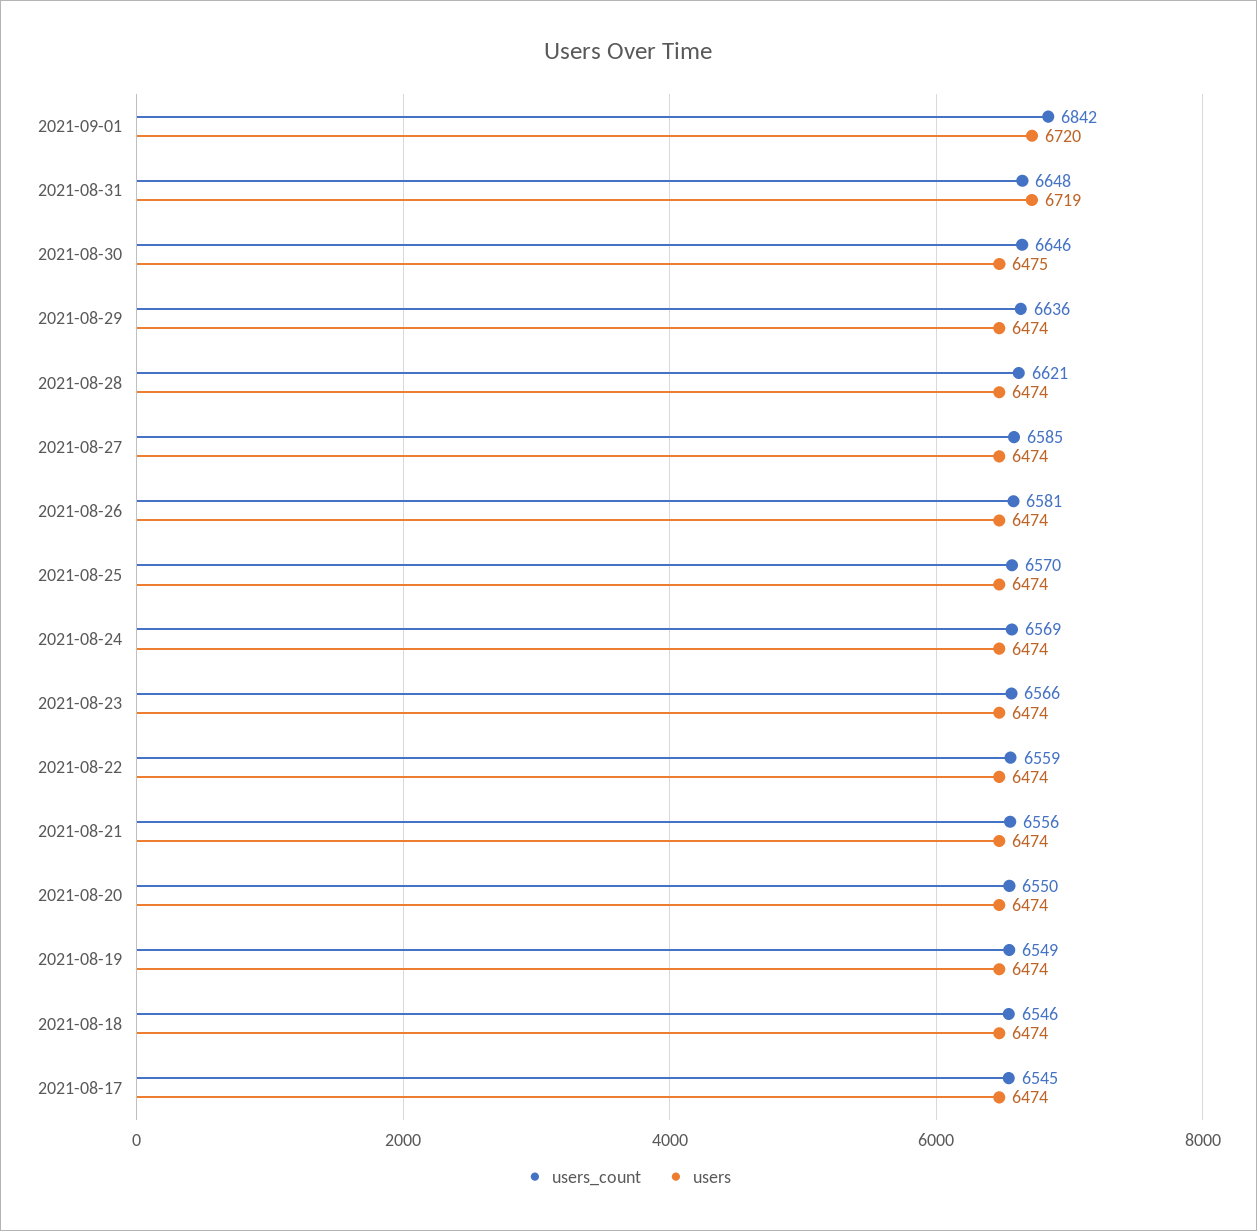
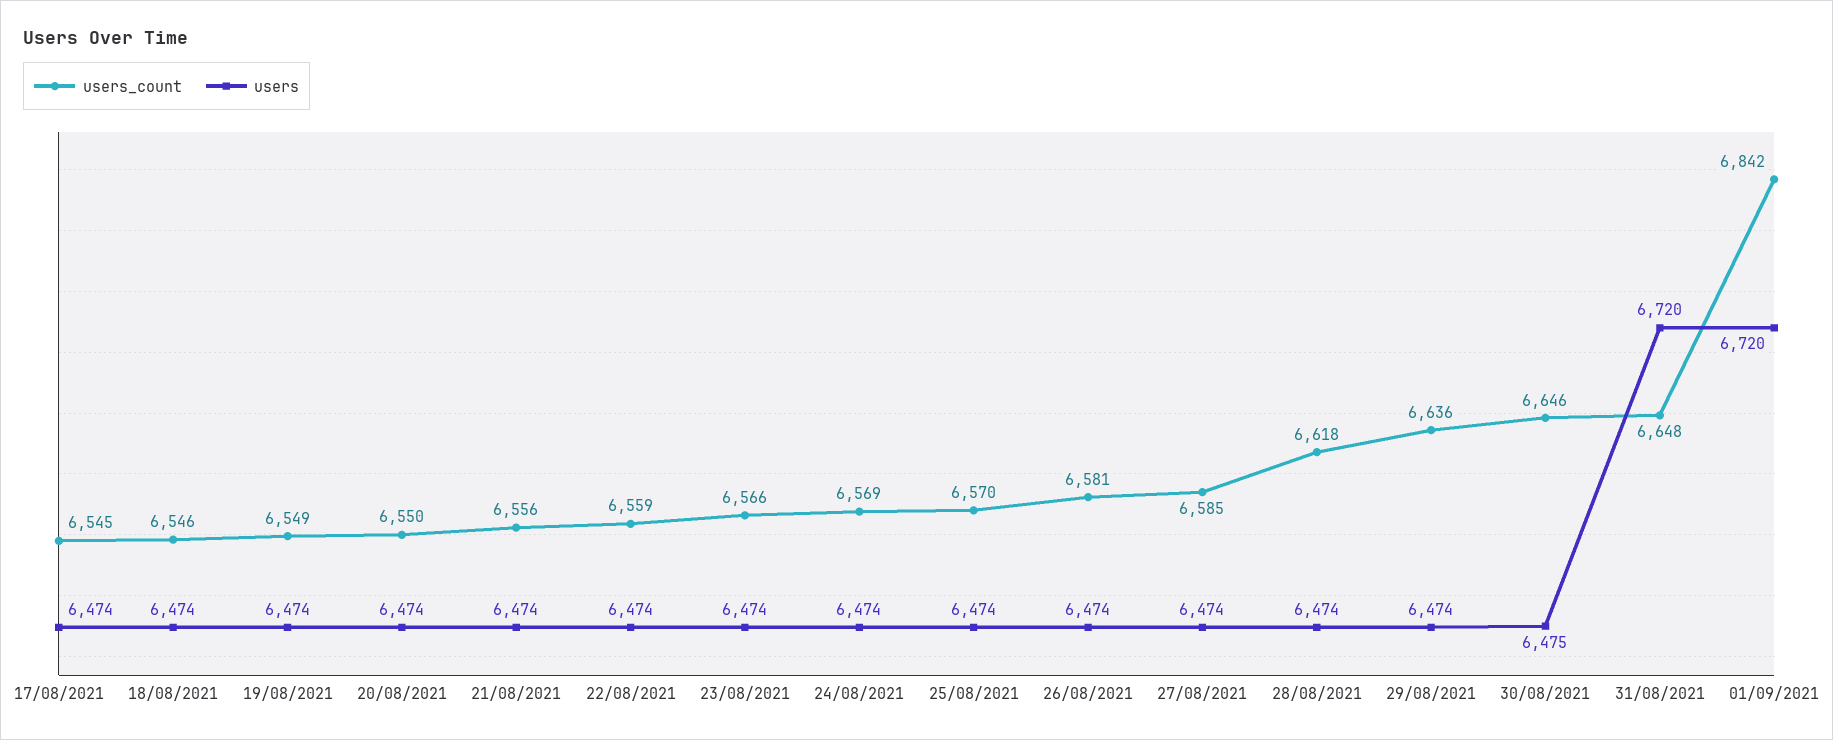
users, 2021-08-31: 6719 -> 6720
users_count, 2021-08-28: 6621 -> 6618

